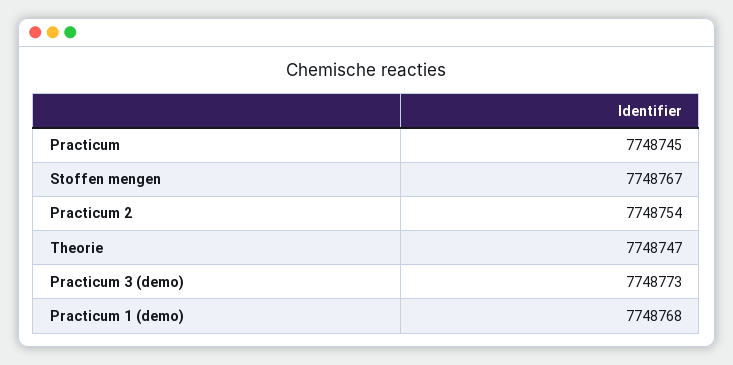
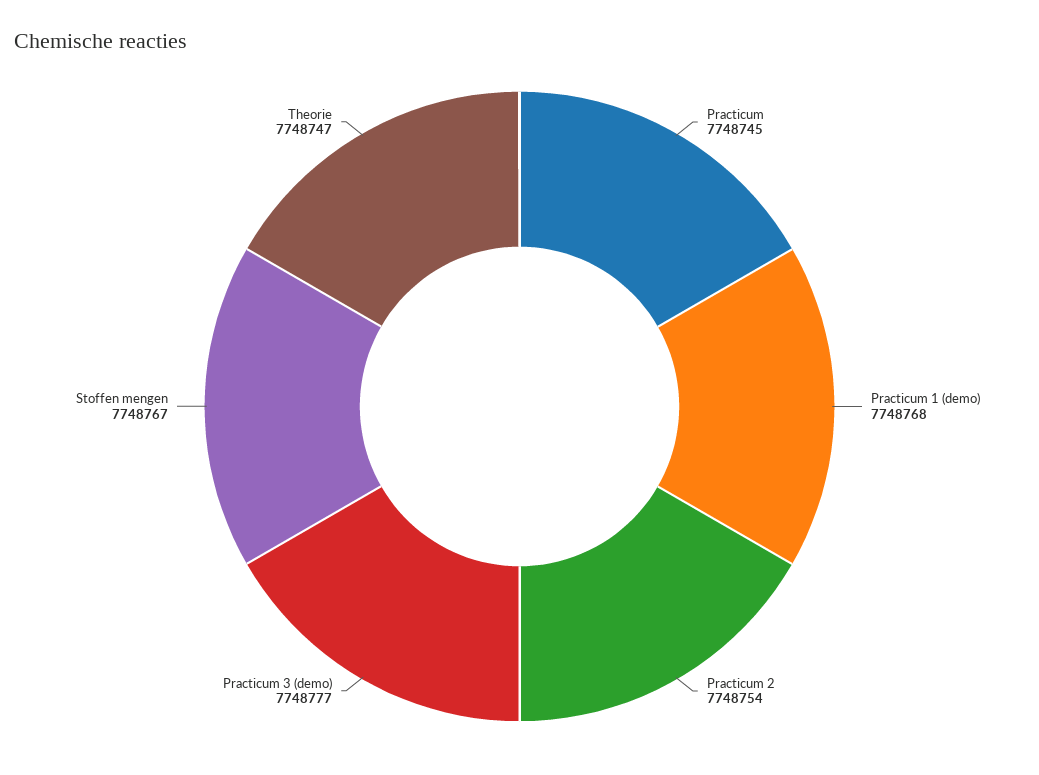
Practicum 3 (demo): 7748773 -> 7748777

